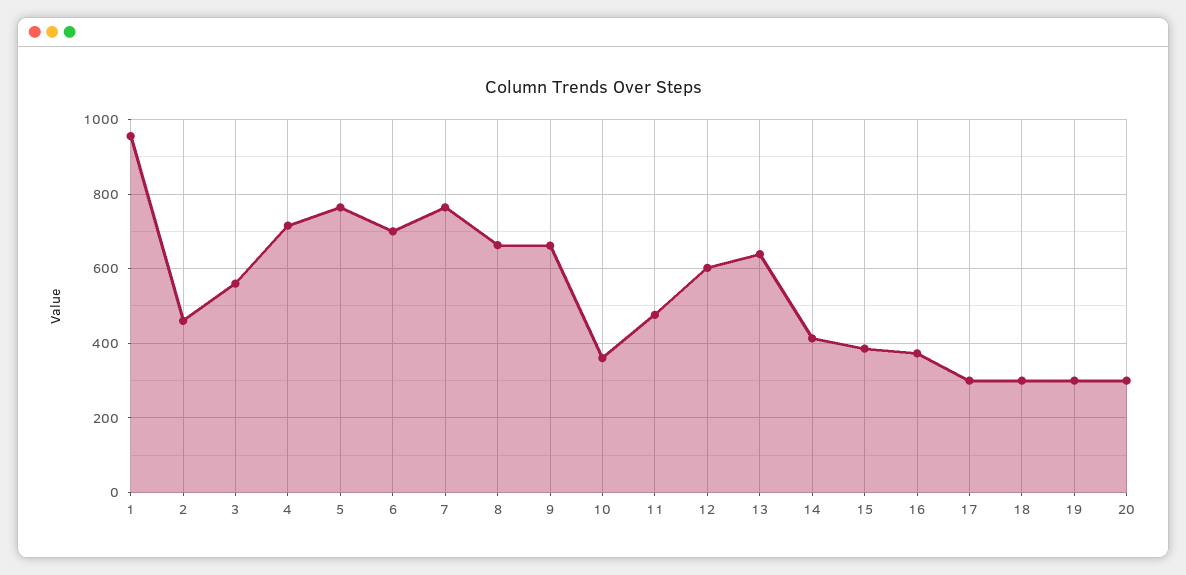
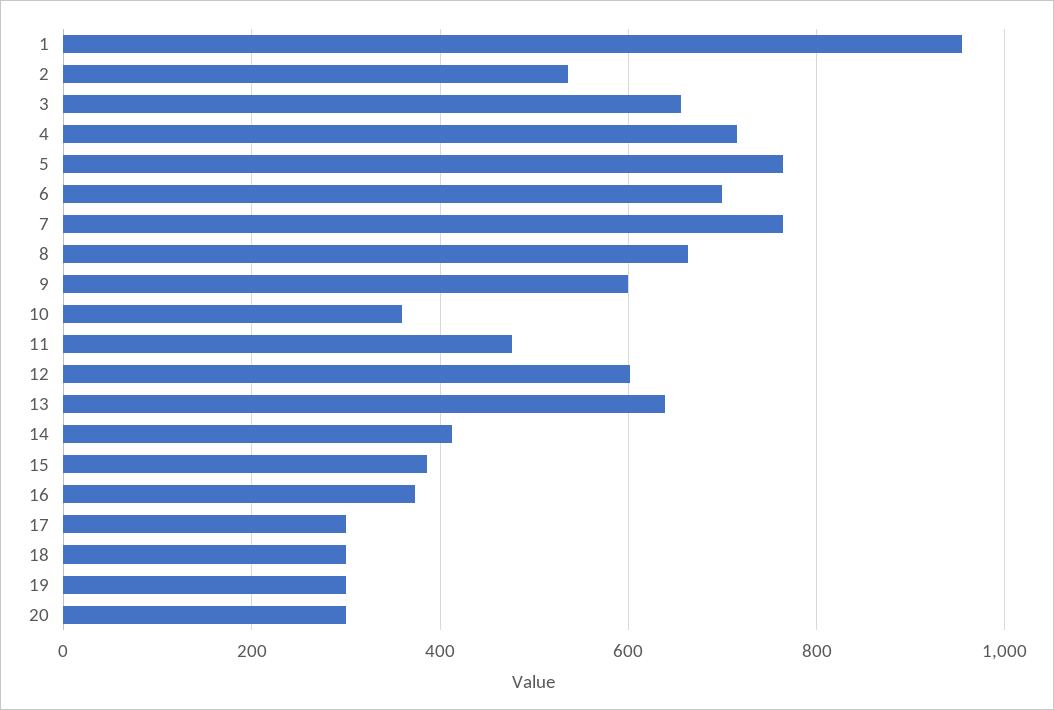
2: 460 -> 540
3: 560 -> 660
9: 660 -> 600

